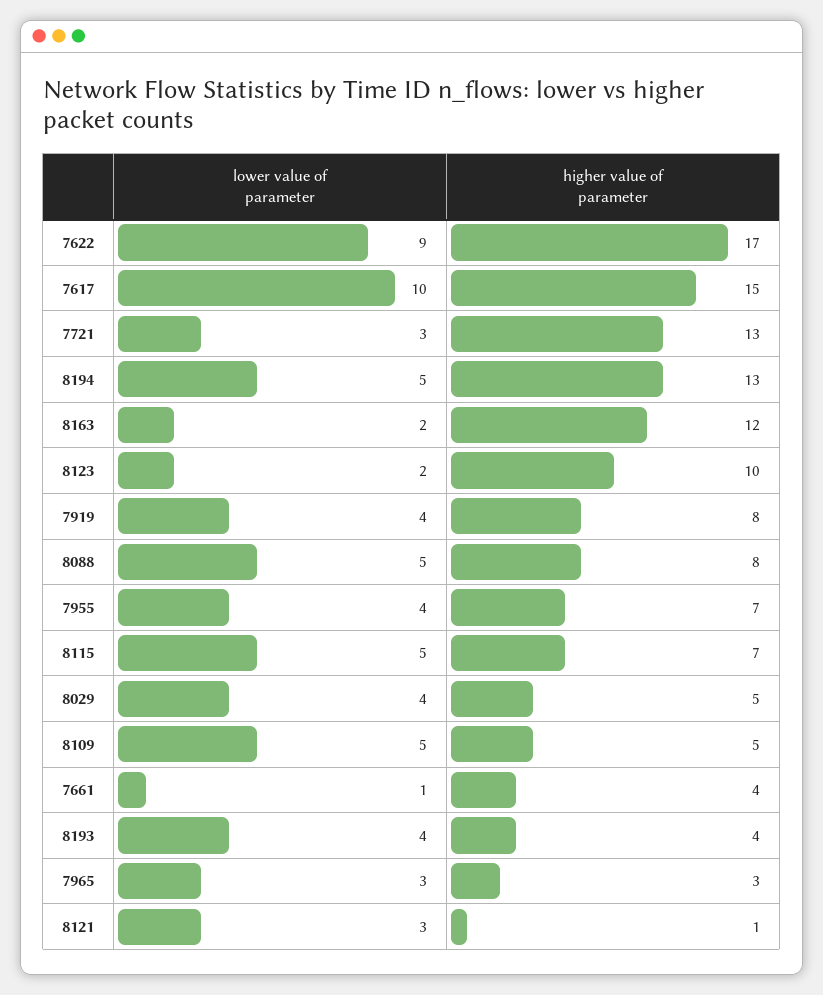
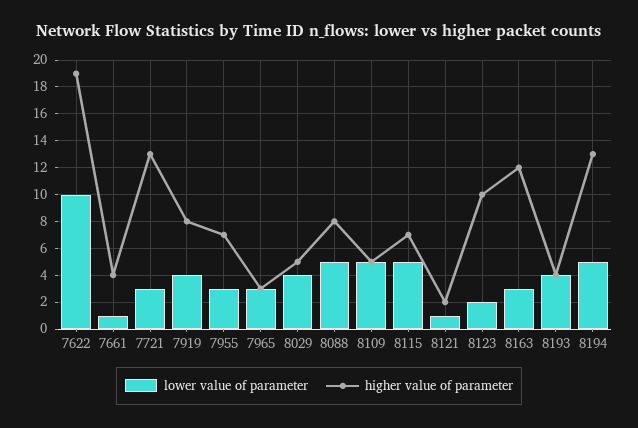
lower value of parameter, 7622: 9 -> 10
higher value of parameter, 7622: 17 -> 19
lower value of parameter, 7617: 10 -> none
higher value of parameter, 7617: 15 -> none
lower value of parameter, 8163: 2 -> 3
lower value of parameter, 7955: 4 -> 3
lower value of parameter, 8121: 3 -> 1
higher value of parameter, 8121: 1 -> 2

